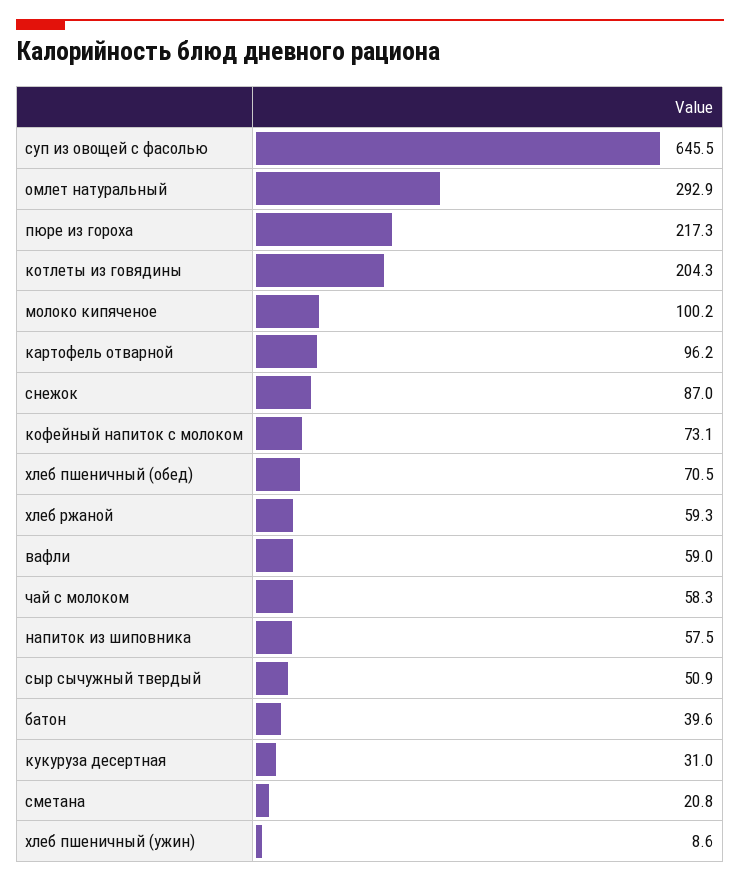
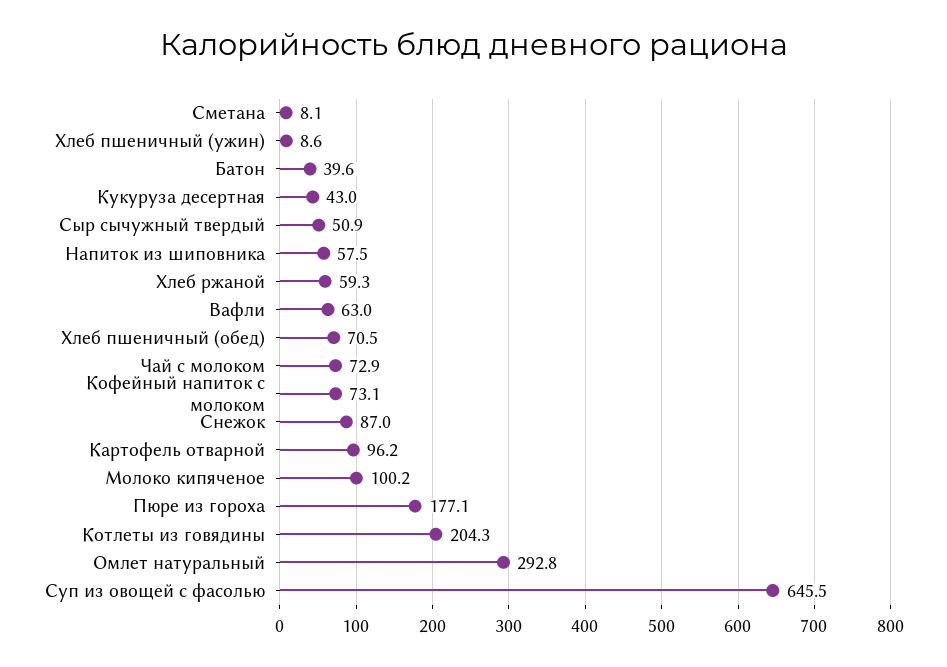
омлет натуральный: 292.9 -> 292.8
пюре из гороха: 217.3 -> 177.1
вафли: 59 -> 63
чай с молоком: 58.3 -> 72.9
кукуруза десертная: 31 -> 43
сметана: 20.8 -> 8.1

